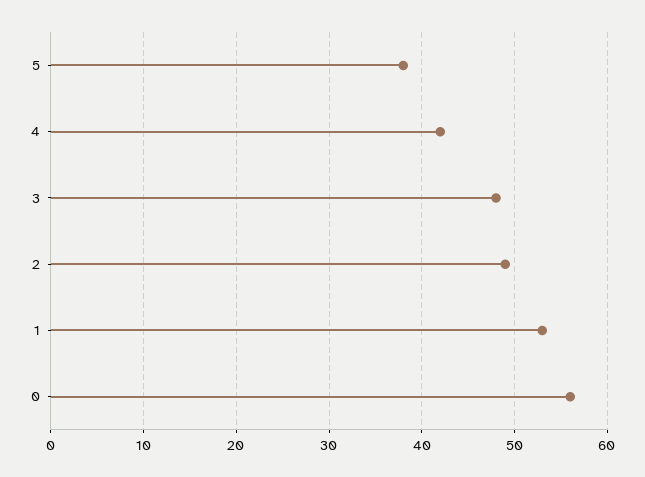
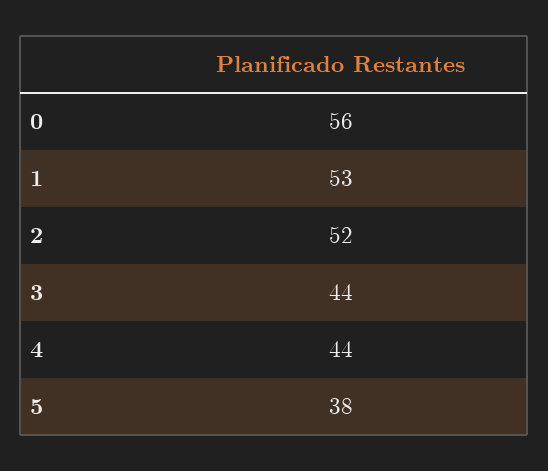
4: 42 -> 44
3: 48 -> 44
2: 49 -> 52

